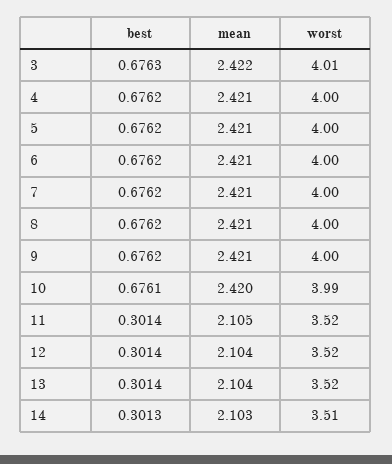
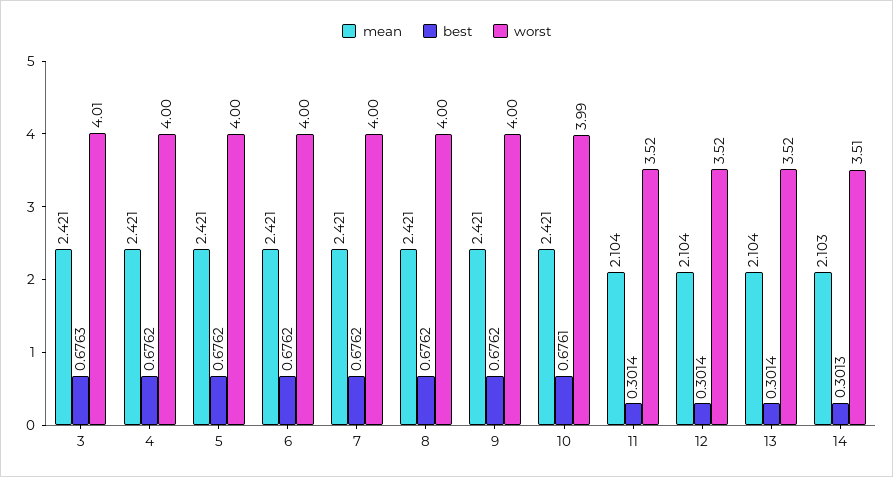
mean, 3: 2.422 -> 2.421
mean, 10: 2.42 -> 2.421
mean, 11: 2.105 -> 2.104

